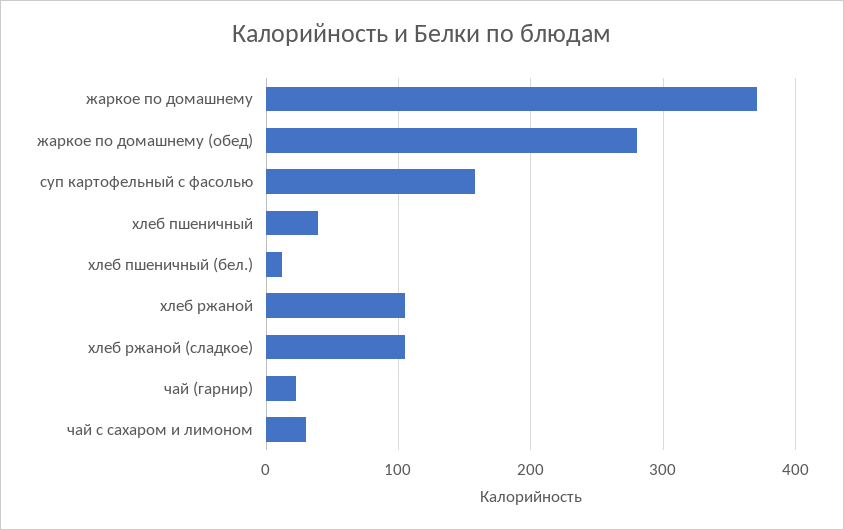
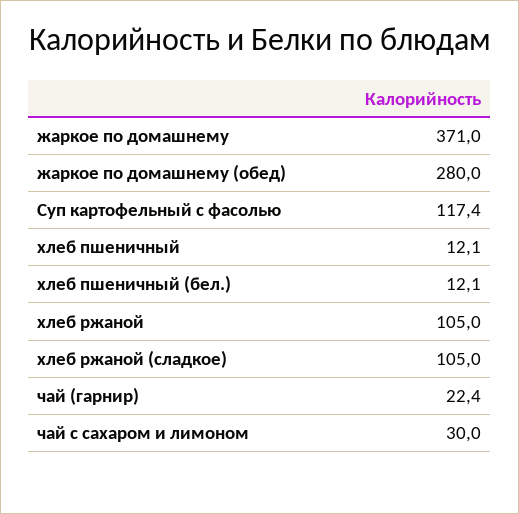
суп картофельный с фасолью: 160 -> 117.4
хлеб пшеничный: 40 -> 12.1

